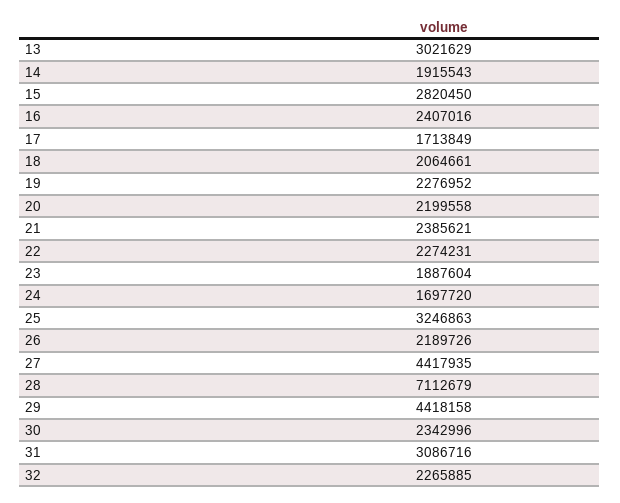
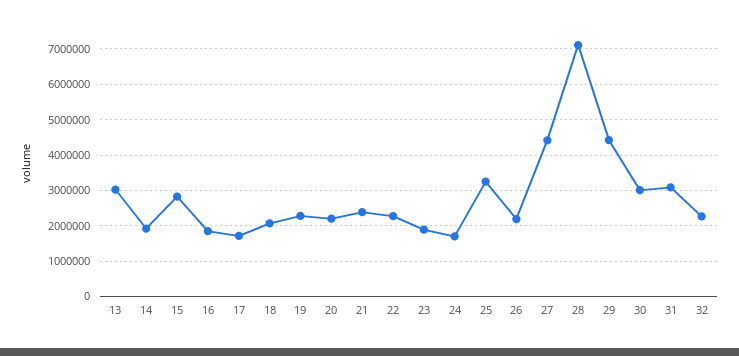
16: 2407016 -> 1800000
30: 2342996 -> 3000000

